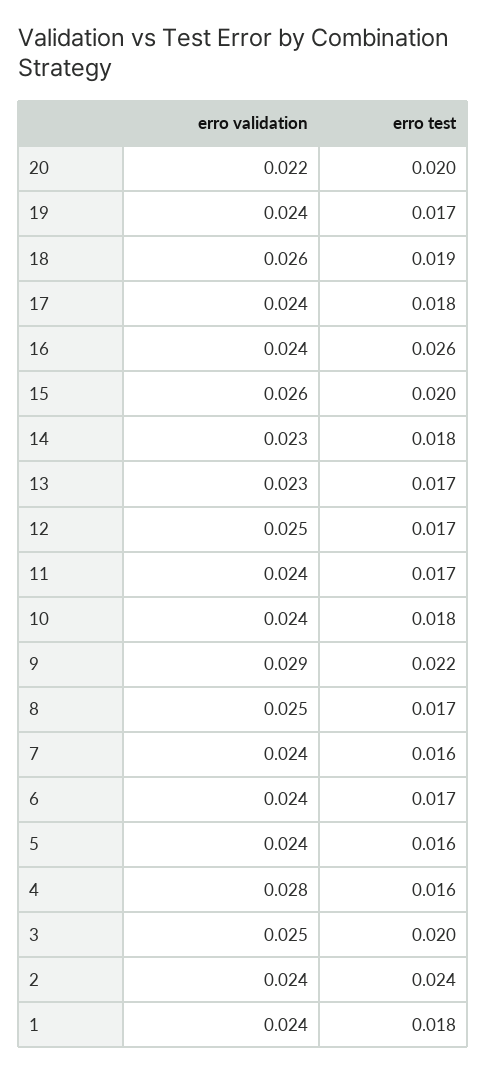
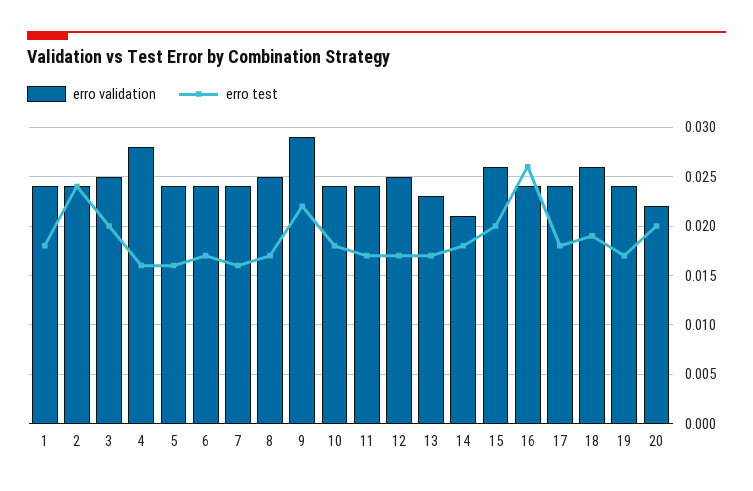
erro validation, 14: 0.023 -> 0.021

